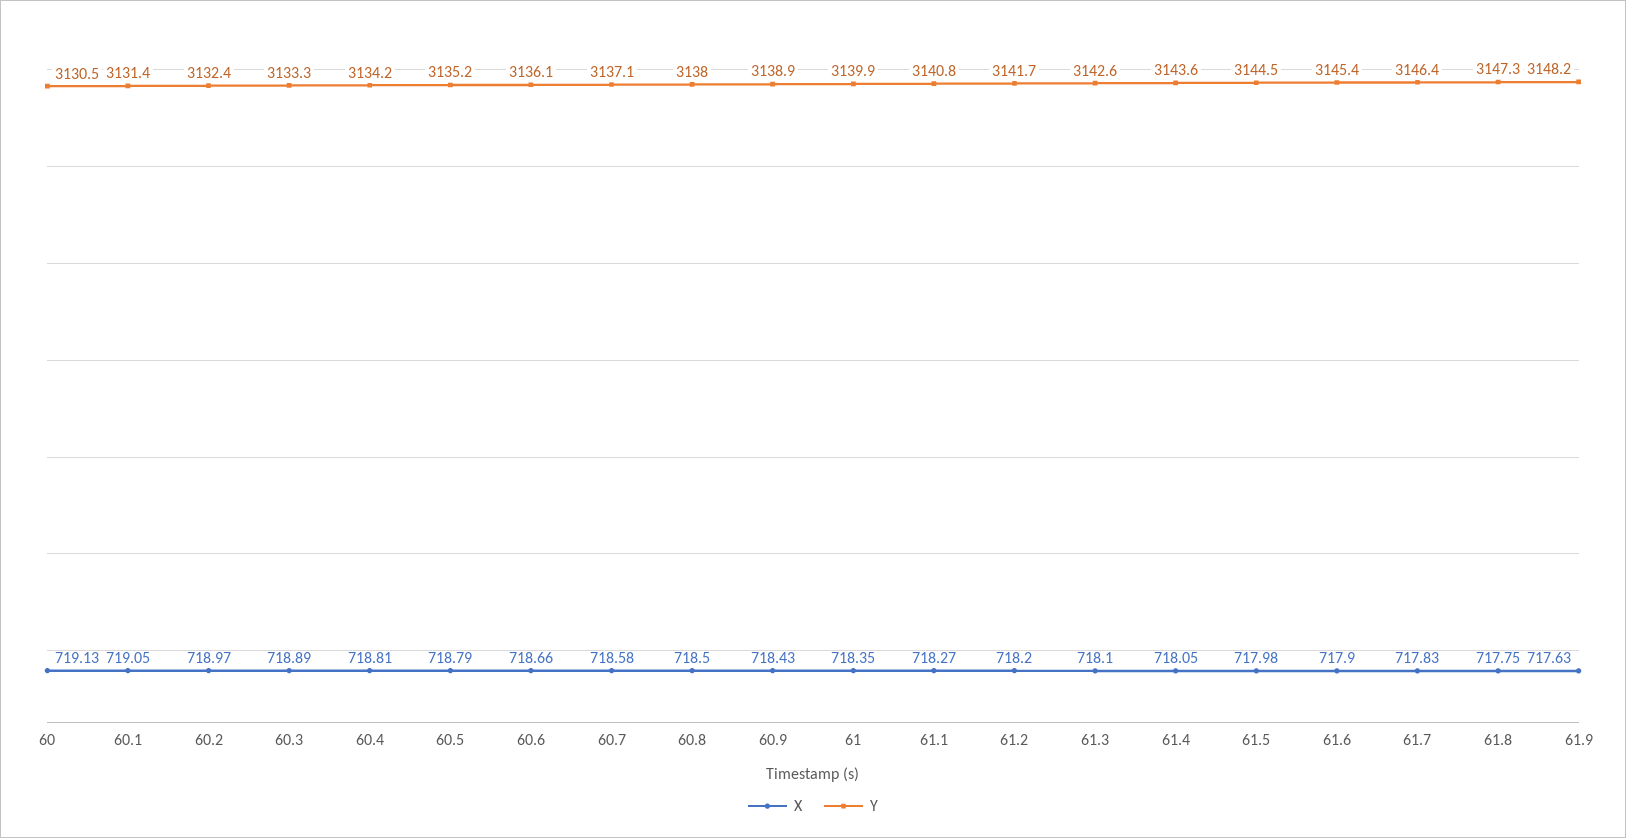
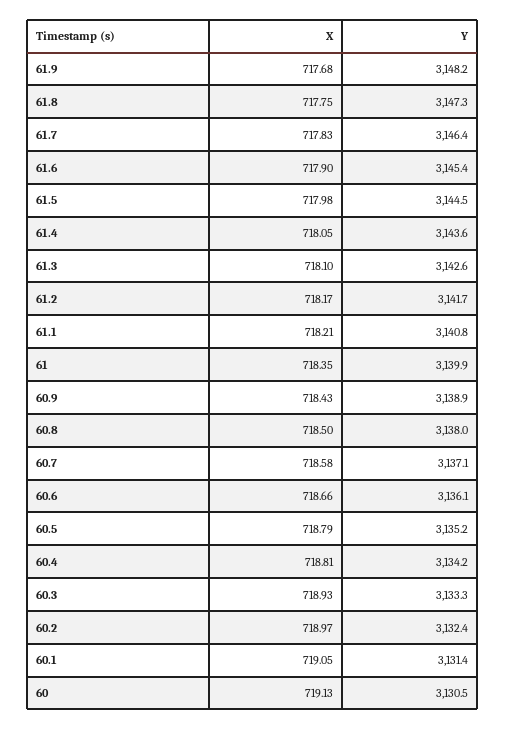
X, 60.3: 718.89 -> 718.93
X, 61.1: 718.27 -> 718.21
X, 61.2: 718.2 -> 718.17
X, 61.9: 717.63 -> 717.68

